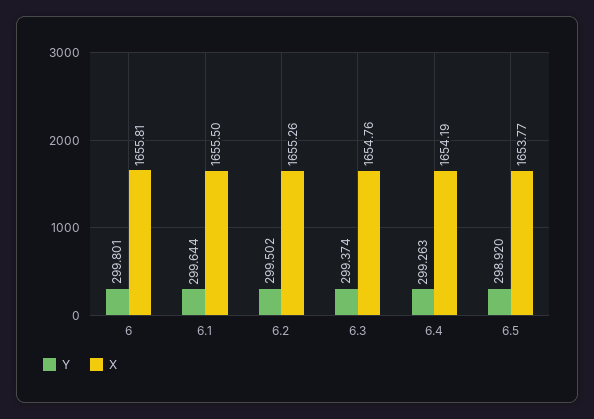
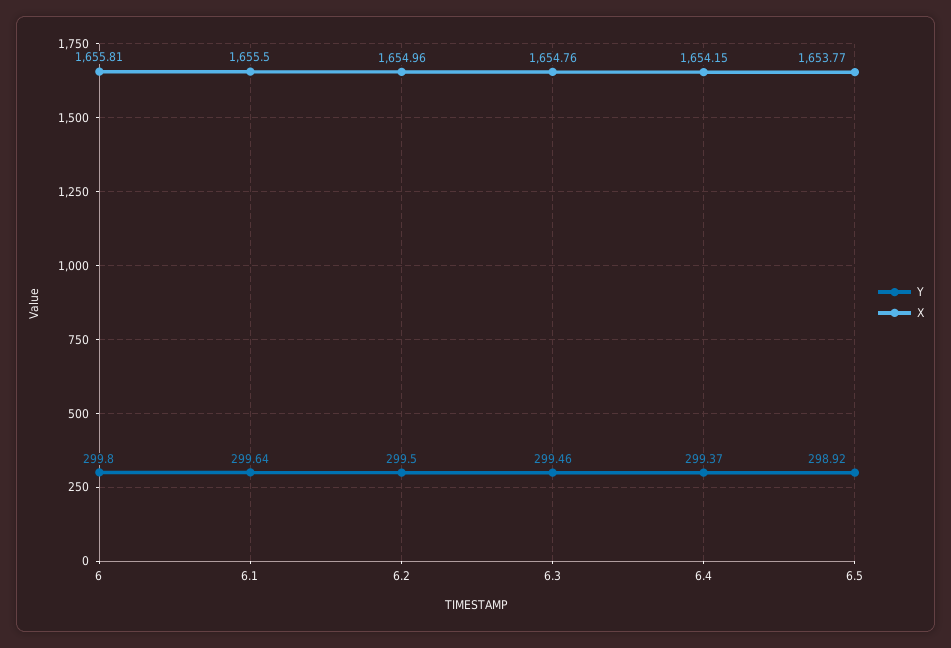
X, 6.2: 1655.26 -> 1654.96
Y, 6.3: 299.374 -> 299.46
Y, 6.4: 299.263 -> 299.37
X, 6.4: 1654.19 -> 1654.15

